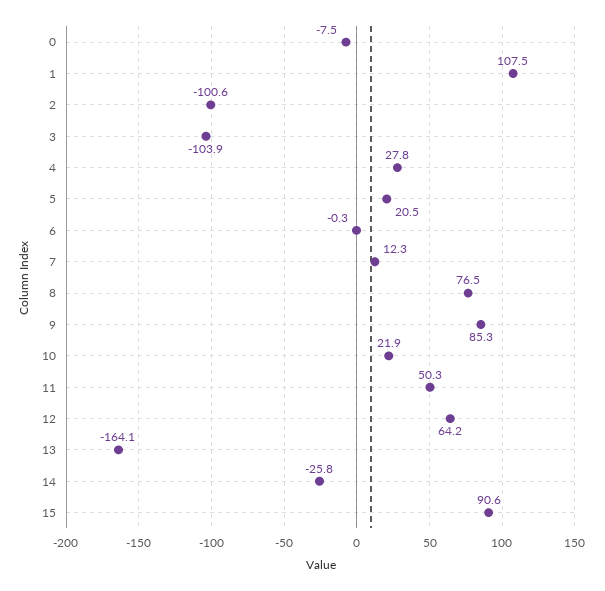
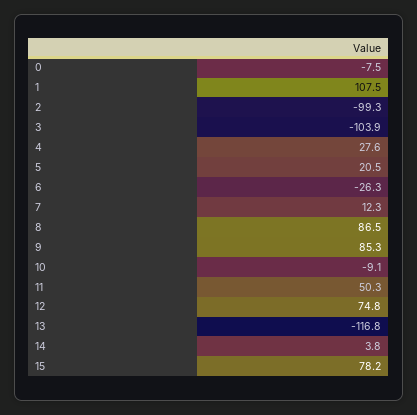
2: -100.6 -> -99.3
4: 27.8 -> 27.6
6: -0.3 -> -26.3
8: 76.5 -> 86.5
10: 21.9 -> -9.1
12: 64.2 -> 74.8
13: -164.1 -> -116.8
14: -25.8 -> 3.8
15: 90.6 -> 78.2

